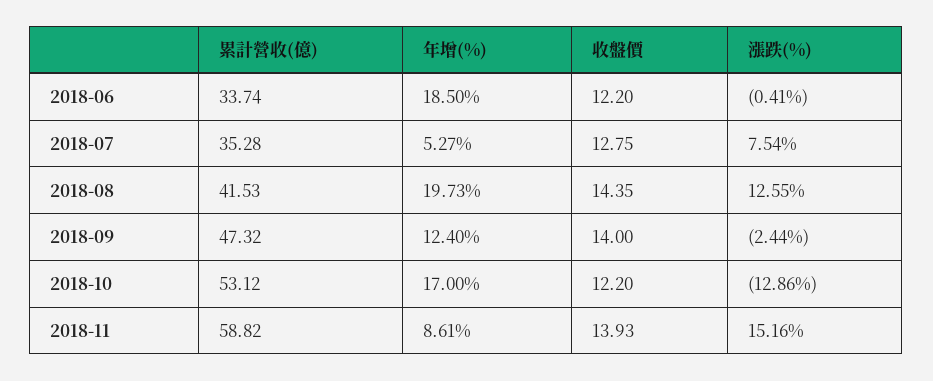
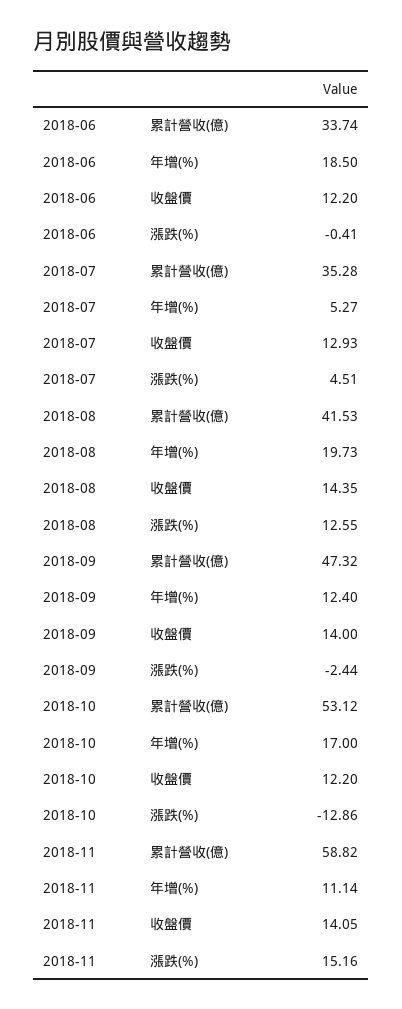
收盤價, 2018-07: 12.75 -> 12.93
漲跌(%), 2018-07: 7.54 -> 4.51
年增(%), 2018-11: 8.61 -> 11.14
收盤價, 2018-11: 13.93 -> 14.05

